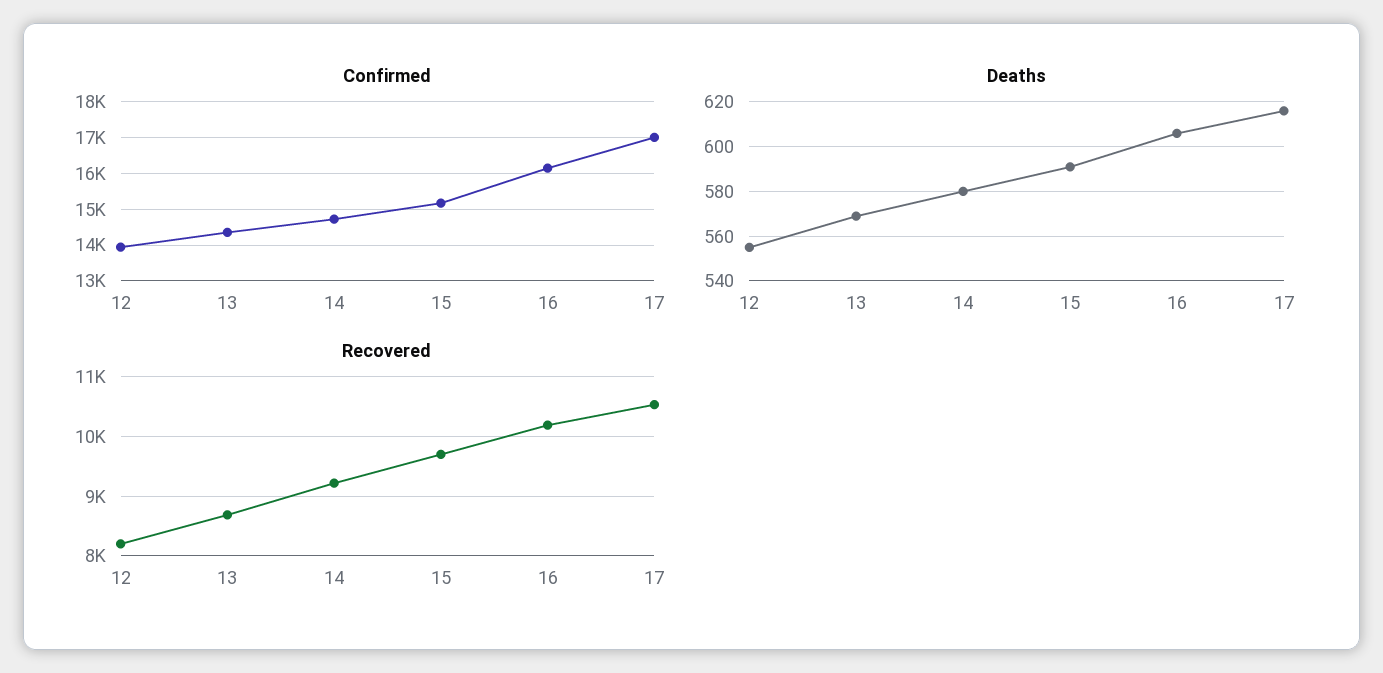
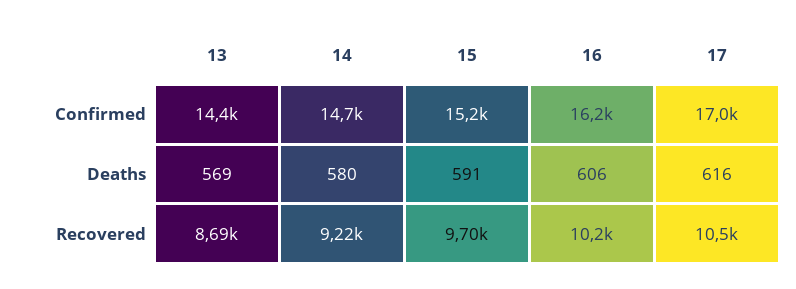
Confirmed, 12: 14000 -> none
Deaths, 12: 555 -> none
Recovered, 12: 8200 -> none

